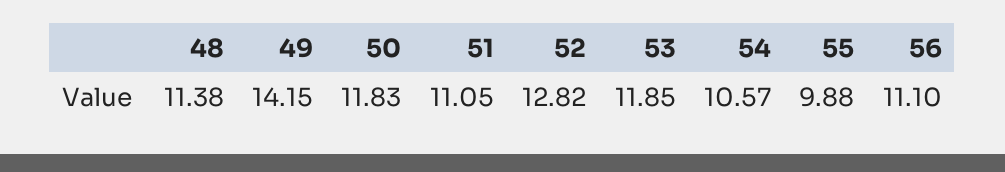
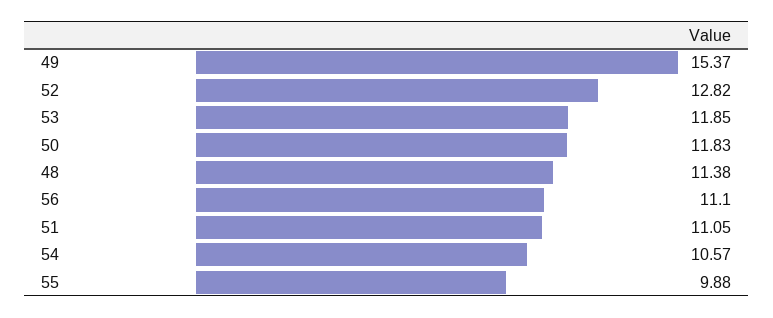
49: 14.15 -> 15.37

